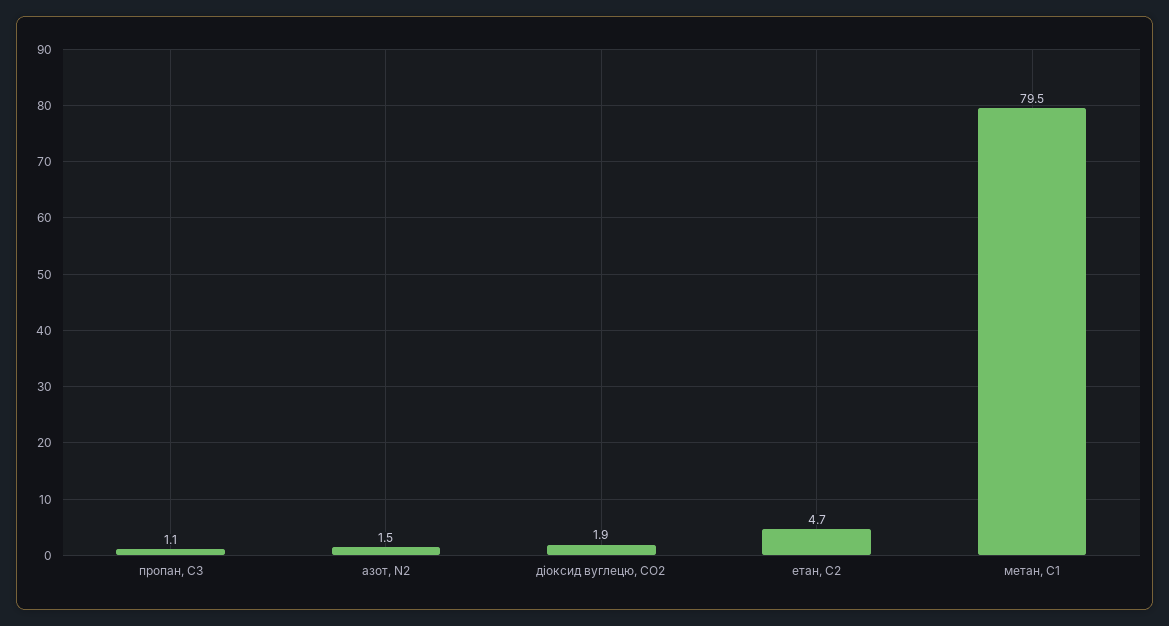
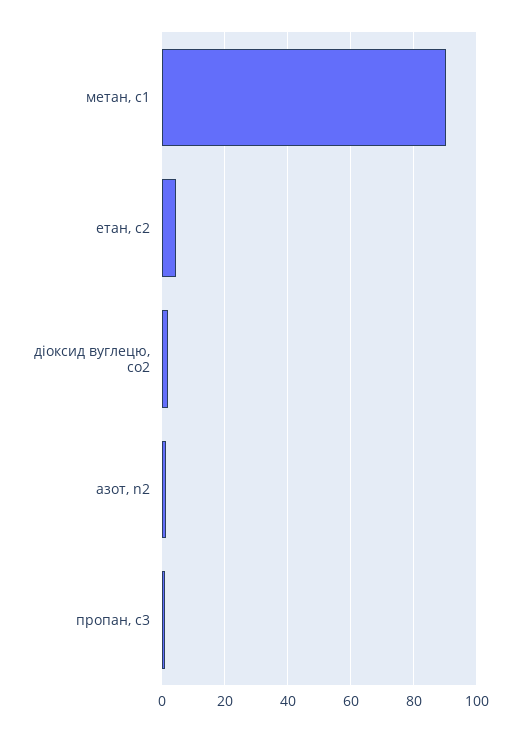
метан, С1: 79.5 -> 90

